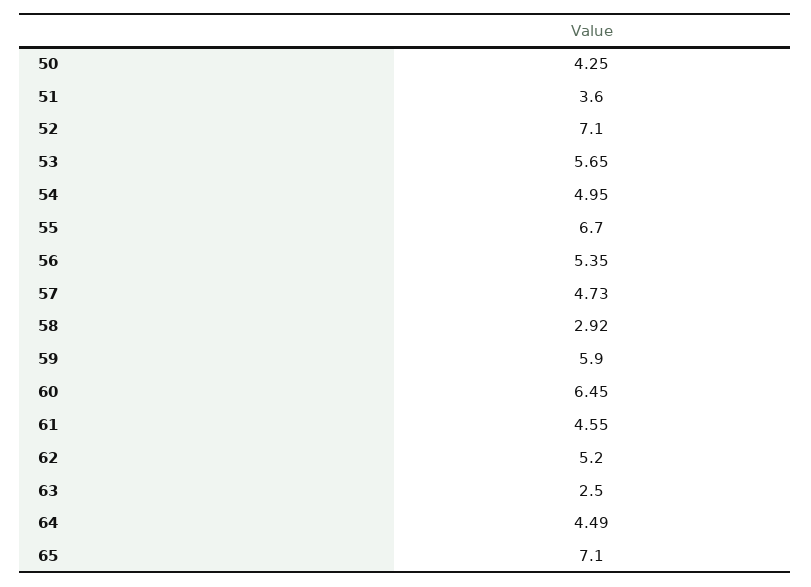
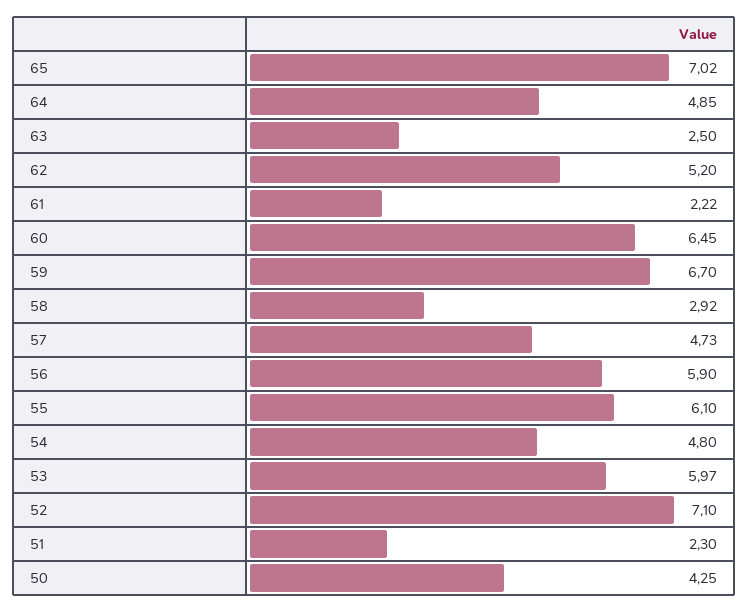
51: 3.6 -> 2.3
53: 5.65 -> 5.97
54: 4.95 -> 4.8
55: 6.7 -> 6.1
56: 5.35 -> 5.9
59: 5.9 -> 6.7
61: 4.55 -> 2.22
64: 4.49 -> 4.85
65: 7.1 -> 7.02

